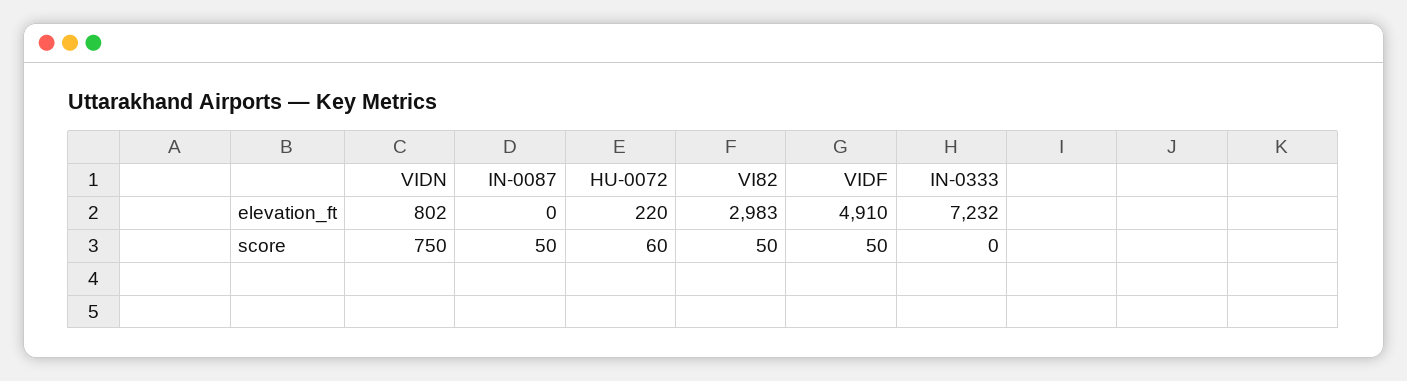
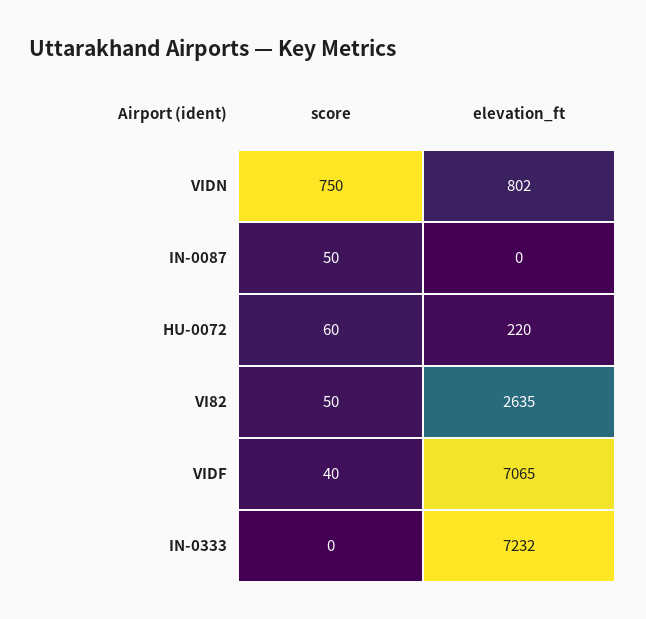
VI82, elevation_ft: 2983 -> 2635
VIDF, elevation_ft: 4910 -> 7065
VIDF, score: 50 -> 40

